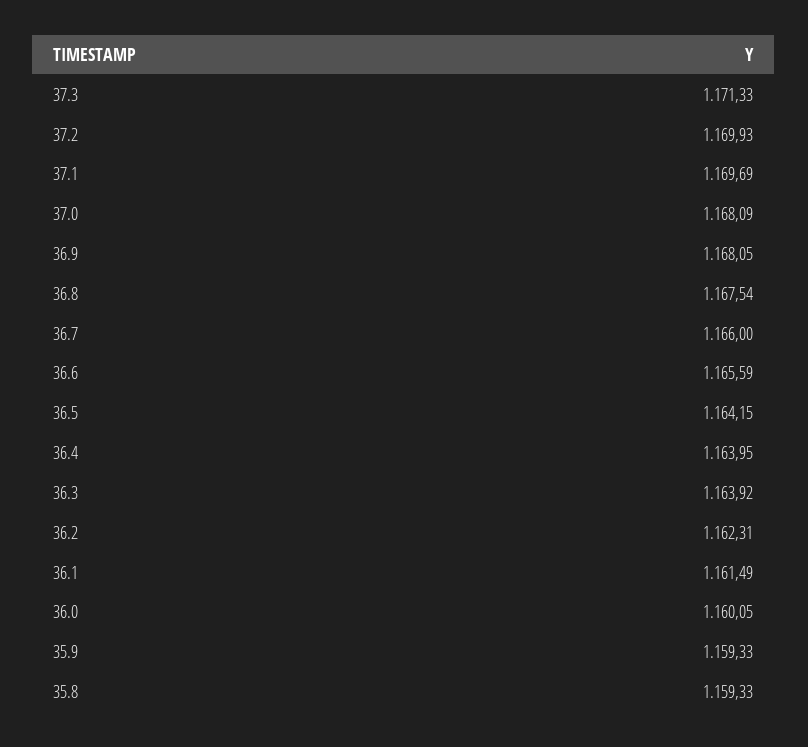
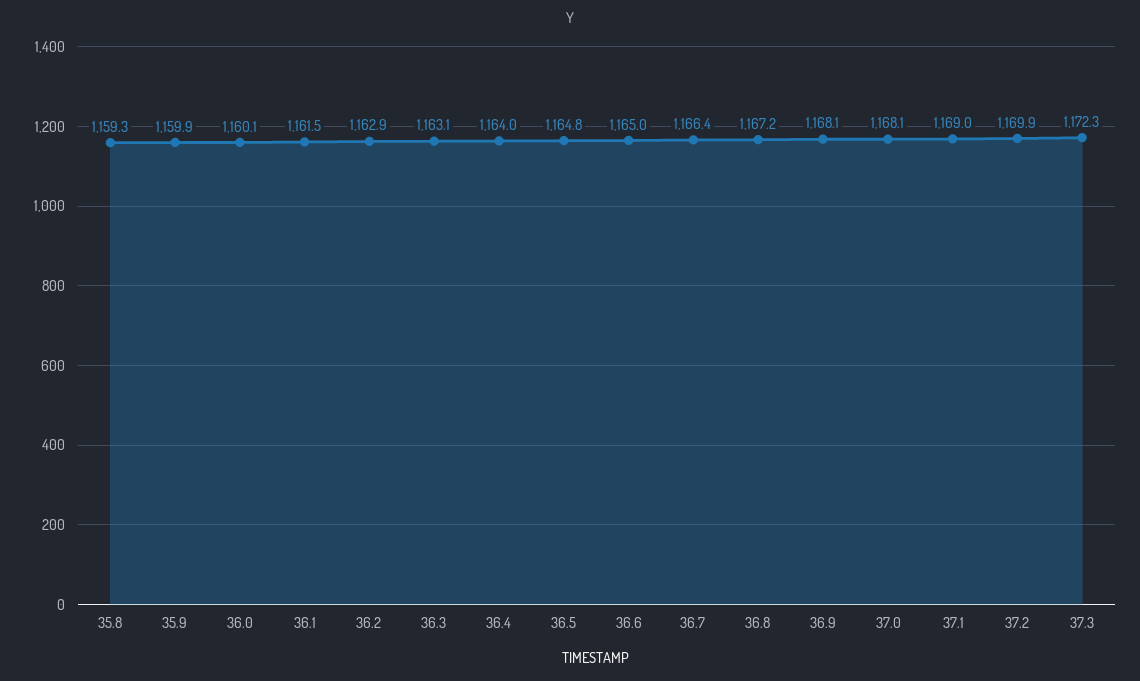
37.3: 1171.33 -> 1172.3
37.1: 1169.69 -> 1169
36.8: 1167.54 -> 1167.2
36.7: 1166 -> 1166.4
36.6: 1165.59 -> 1165
36.5: 1164.15 -> 1164.8
36.3: 1163.92 -> 1163.1
36.2: 1162.31 -> 1162.9
35.9: 1159.33 -> 1159.9

